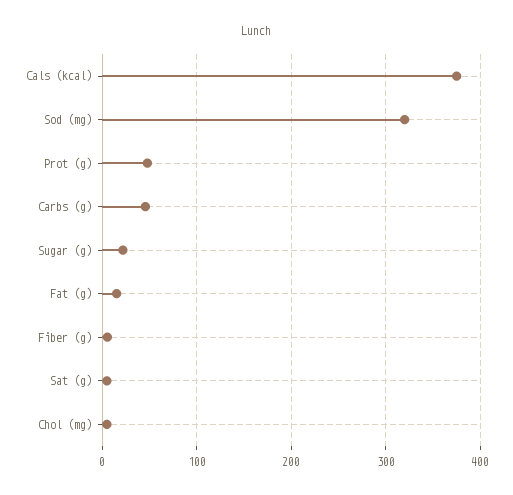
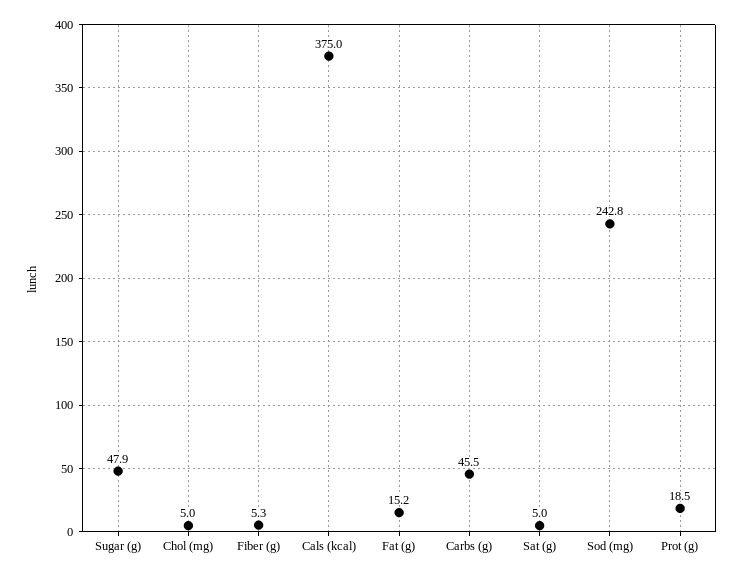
Sod (mg): 320 -> 242.8
Prot (g): 50 -> 18.5
Sugar (g): 20 -> 47.9

